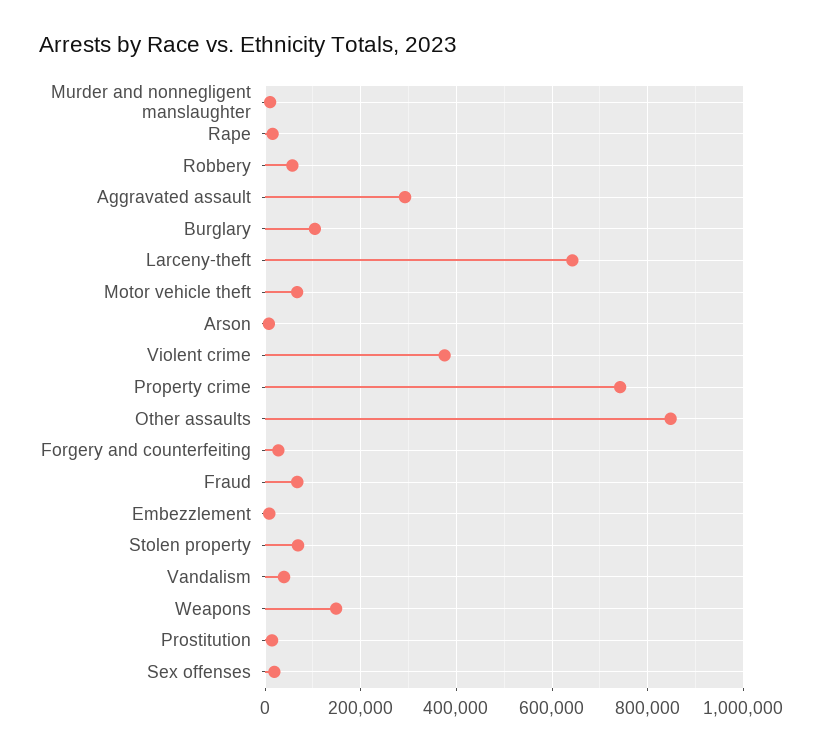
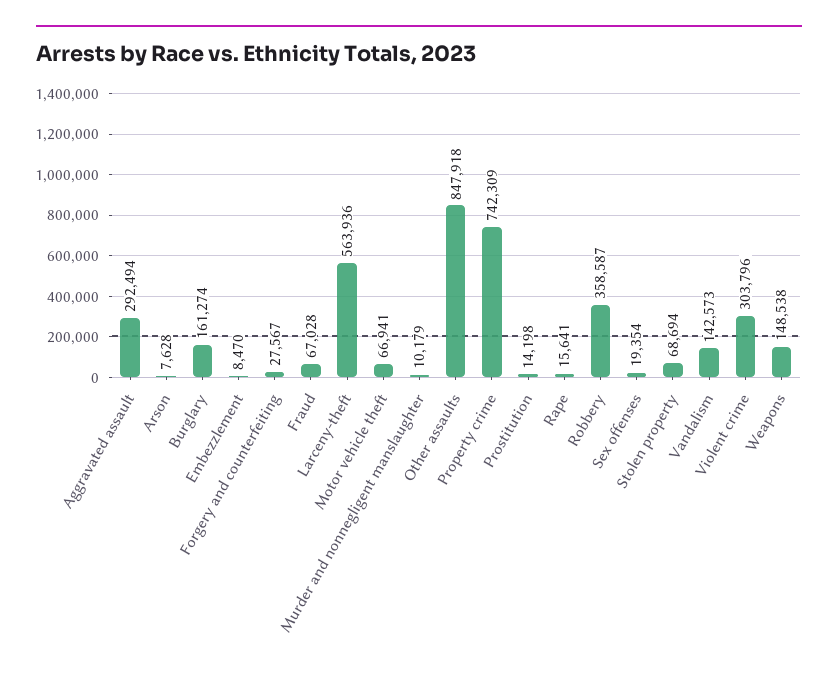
Robbery: 60000 -> 358587
Burglary: 100000 -> 161274
Larceny-theft: 640000 -> 563936
Violent crime: 380000 -> 303796
Vandalism: 40000 -> 142573

